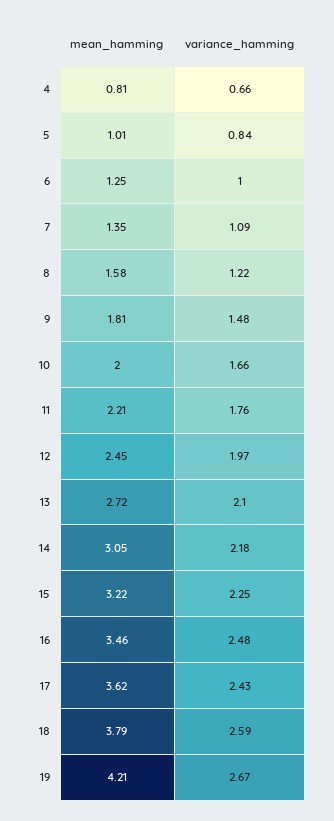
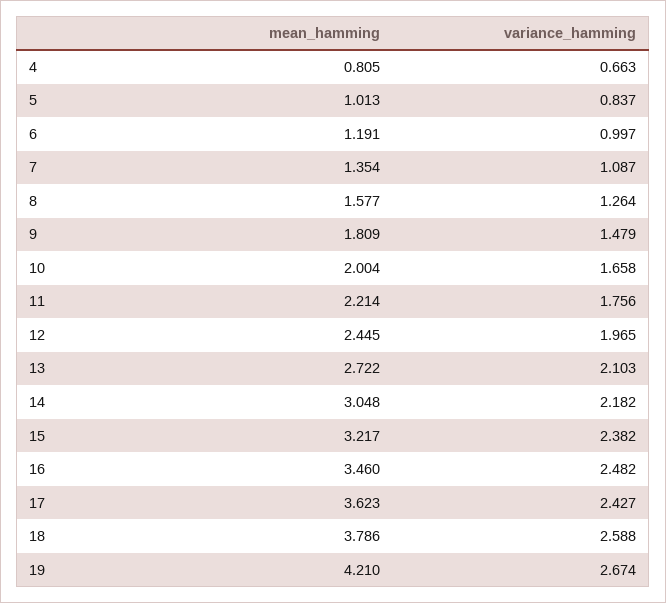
mean_hamming, 6: 1.25 -> 1.191
variance_hamming, 8: 1.22 -> 1.264
variance_hamming, 15: 2.25 -> 2.382

